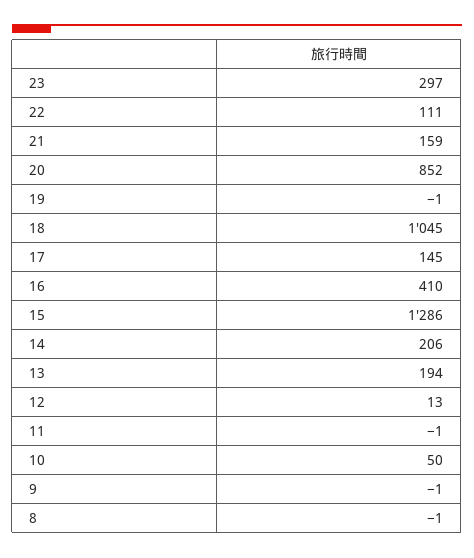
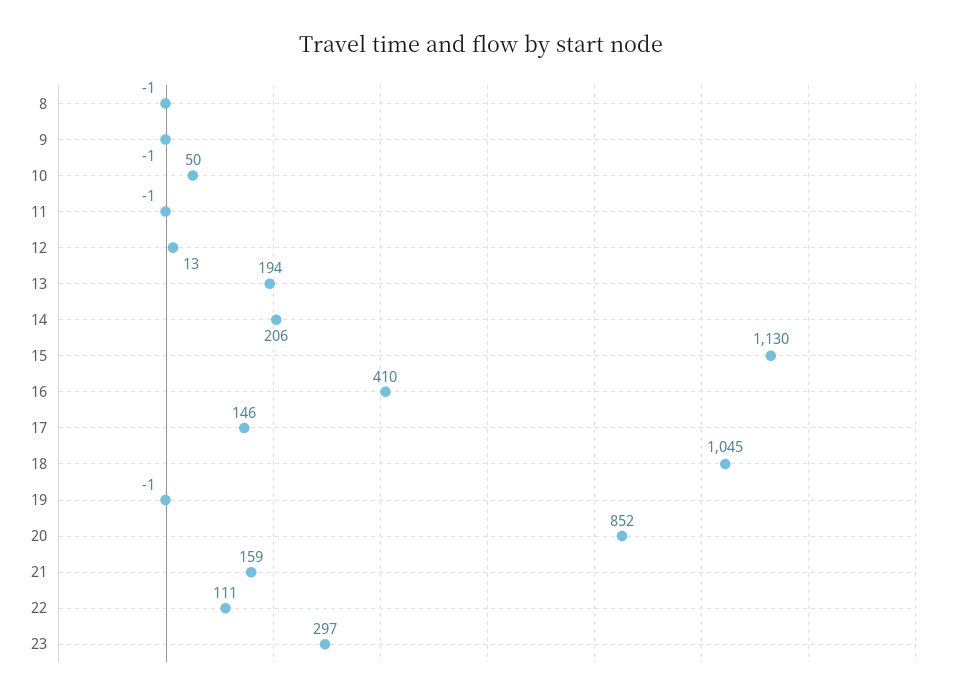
17: 145 -> 146
15: 1286 -> 1130

